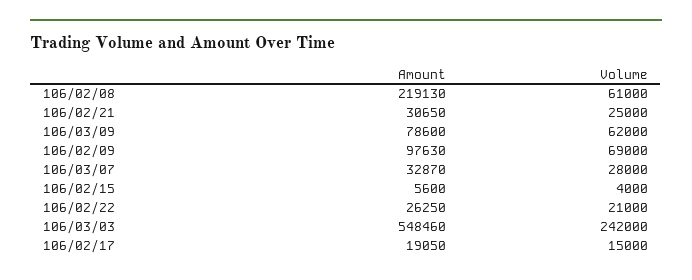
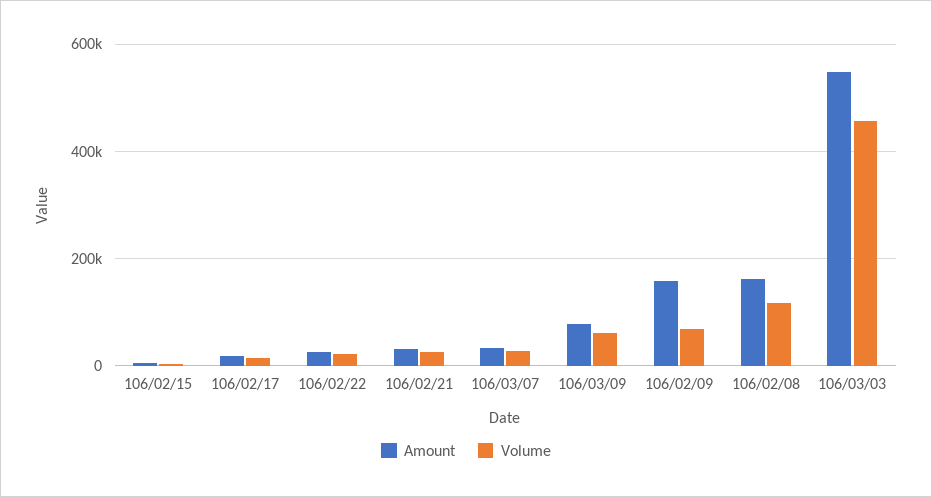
Amount, 106/02/08: 219130 -> 160000
Volume, 106/02/08: 61000 -> 120000
Amount, 106/02/09: 97630 -> 160000
Volume, 106/03/03: 242000 -> 460000

